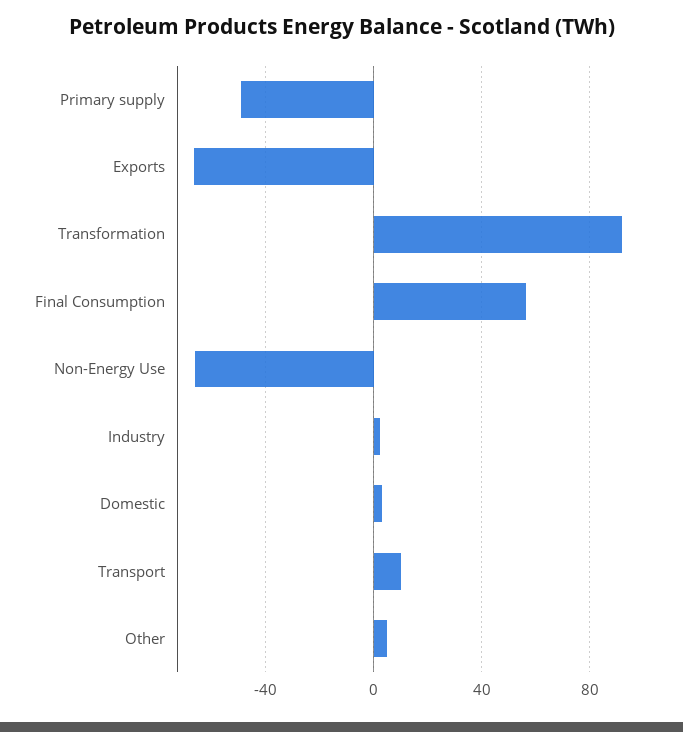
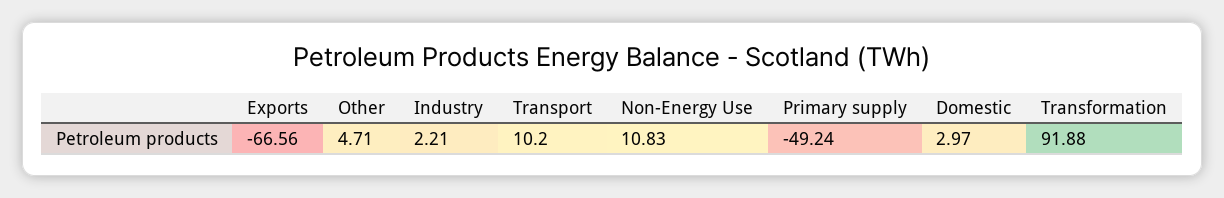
Final Consumption: 55 -> none
Non-Energy Use: -65 -> 10.83

